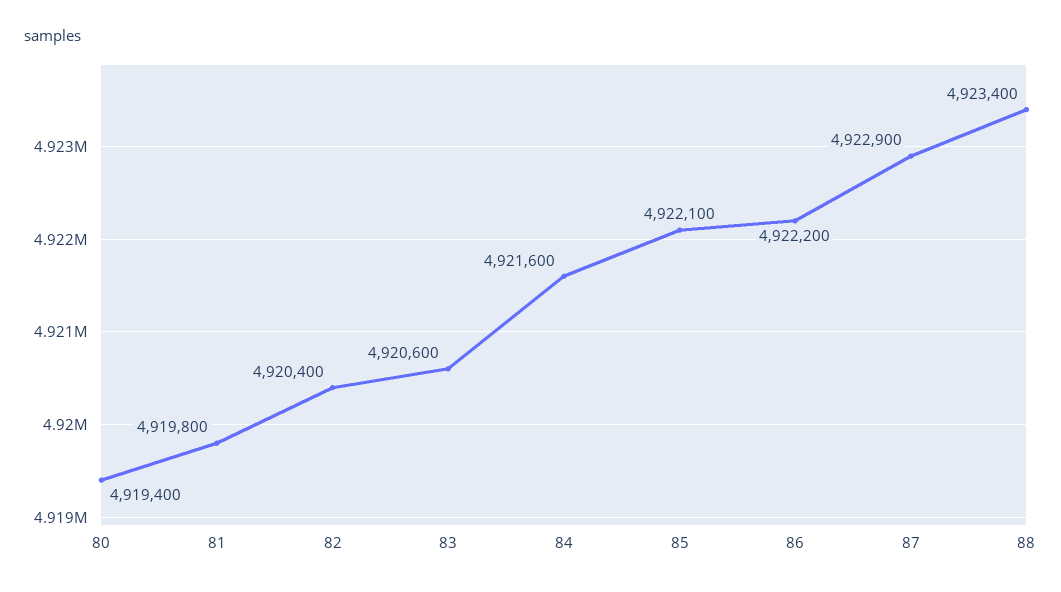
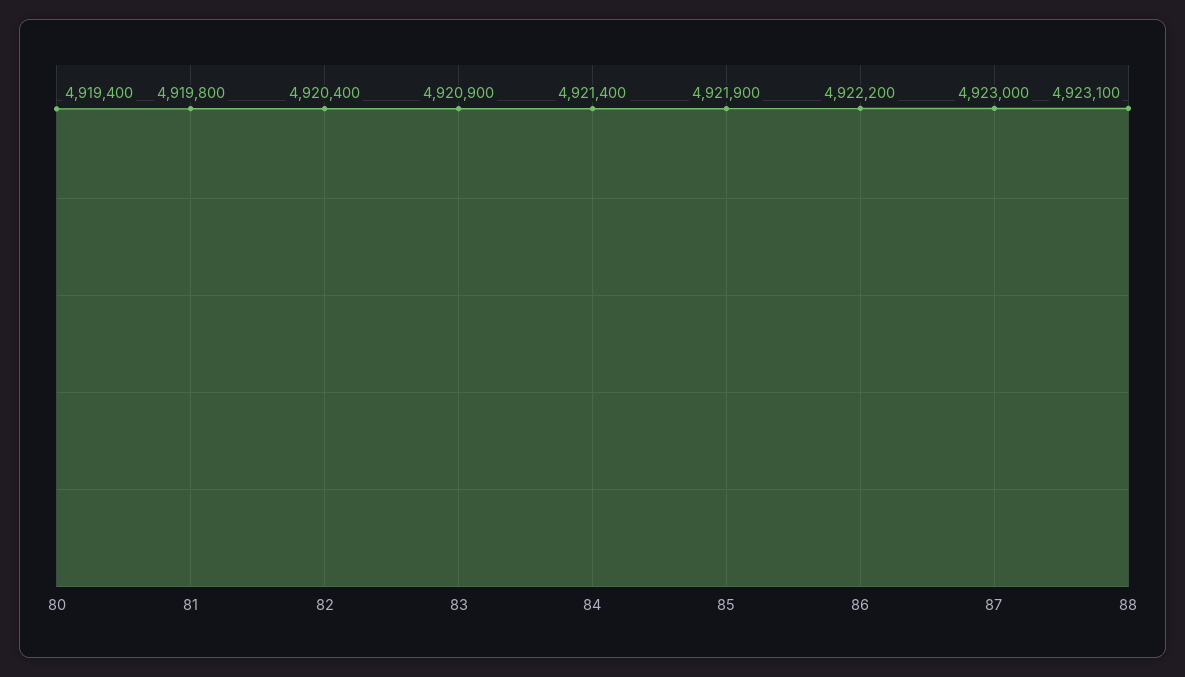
83: 4920600 -> 4920900
84: 4921600 -> 4921400
85: 4922100 -> 4921900
87: 4922900 -> 4923000
88: 4923400 -> 4923100

